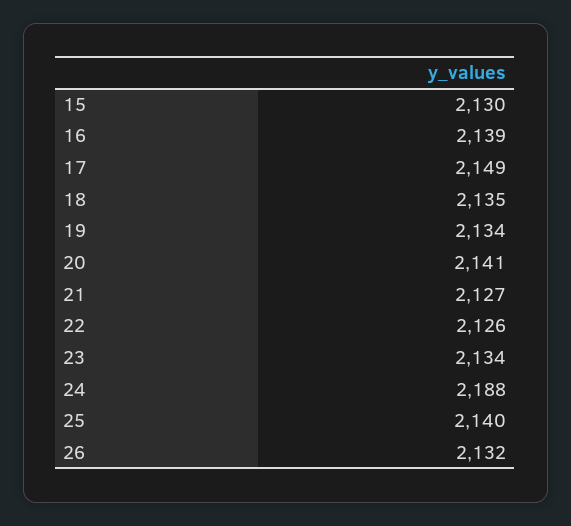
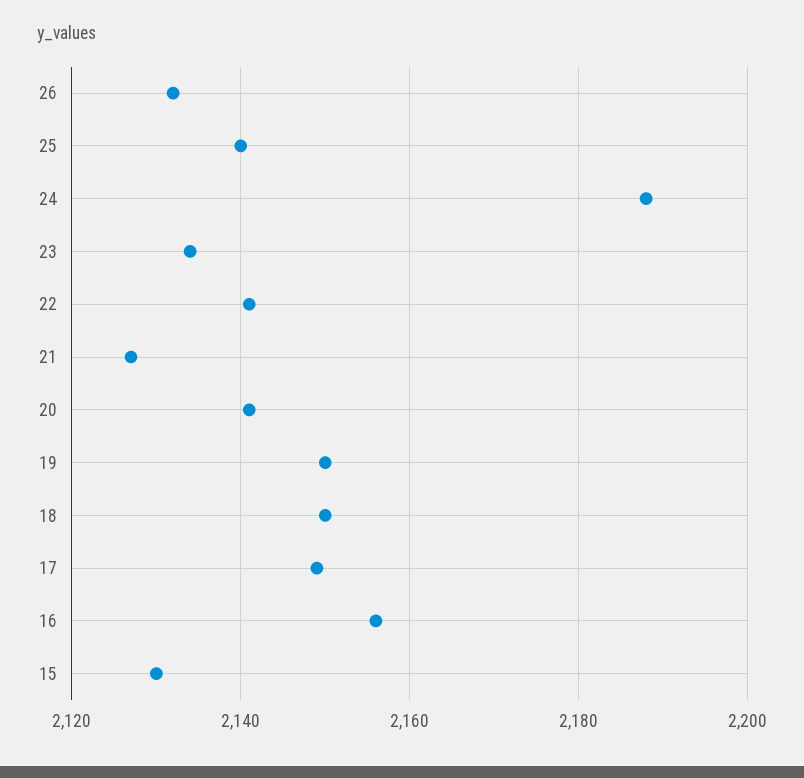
16: 2139 -> 2155
18: 2135 -> 2150
19: 2134 -> 2150
22: 2126 -> 2140

